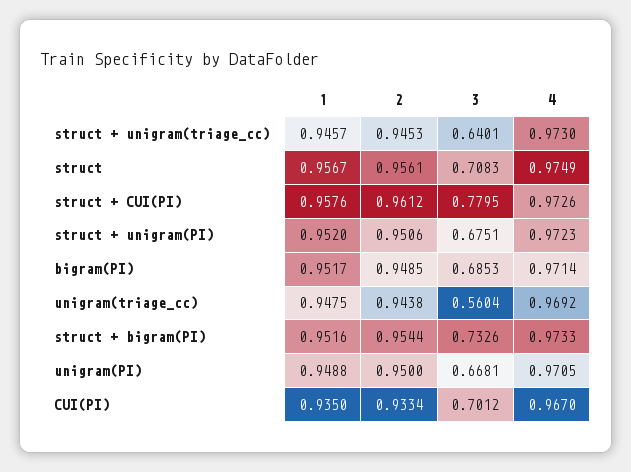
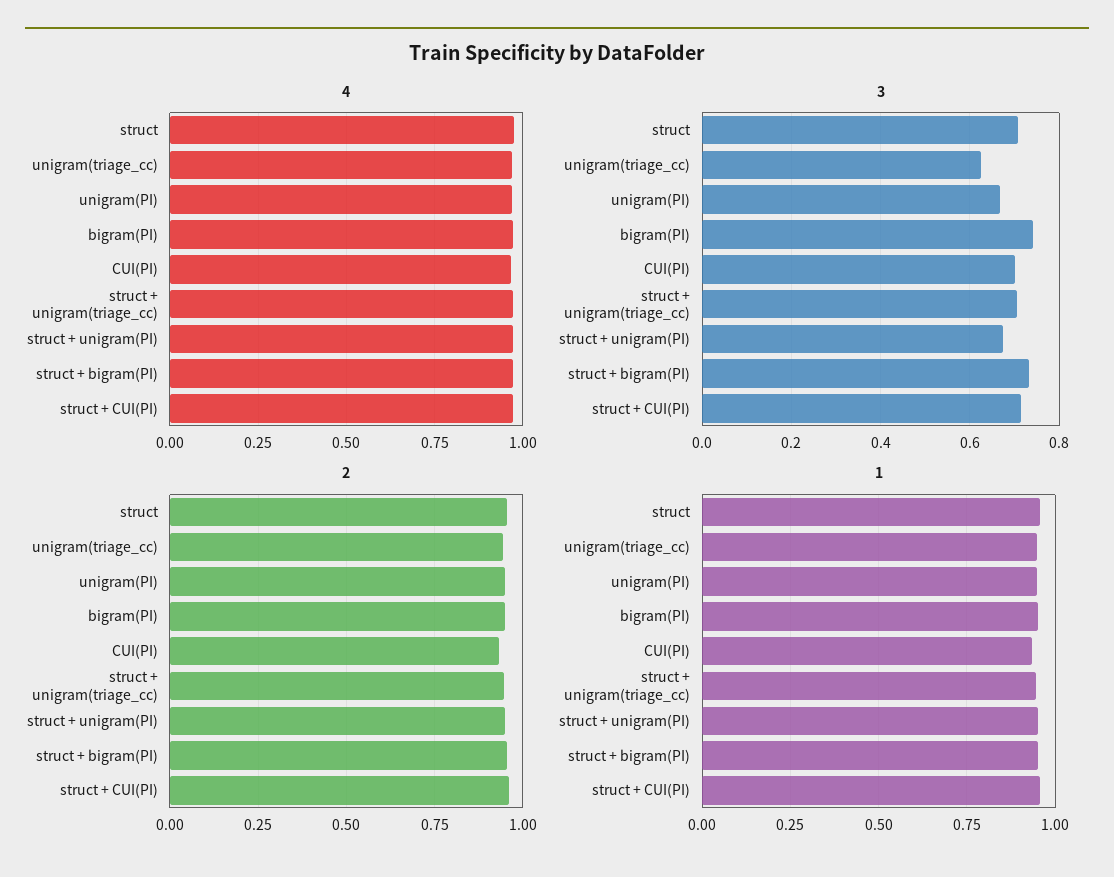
3, struct + unigram(triage_cc): 0.6401 -> 0.7
3, struct + CUI(PI): 0.7795 -> 0.72
3, bigram(PI): 0.6853 -> 0.74
3, unigram(triage_cc): 0.5604 -> 0.62

